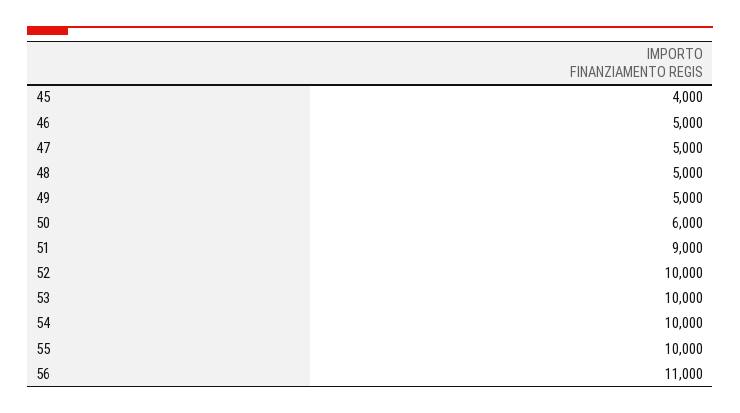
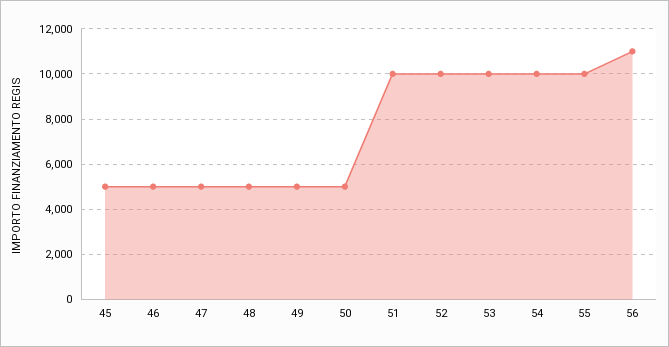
45: 4000 -> 5000
50: 6000 -> 5000
51: 9000 -> 10000

